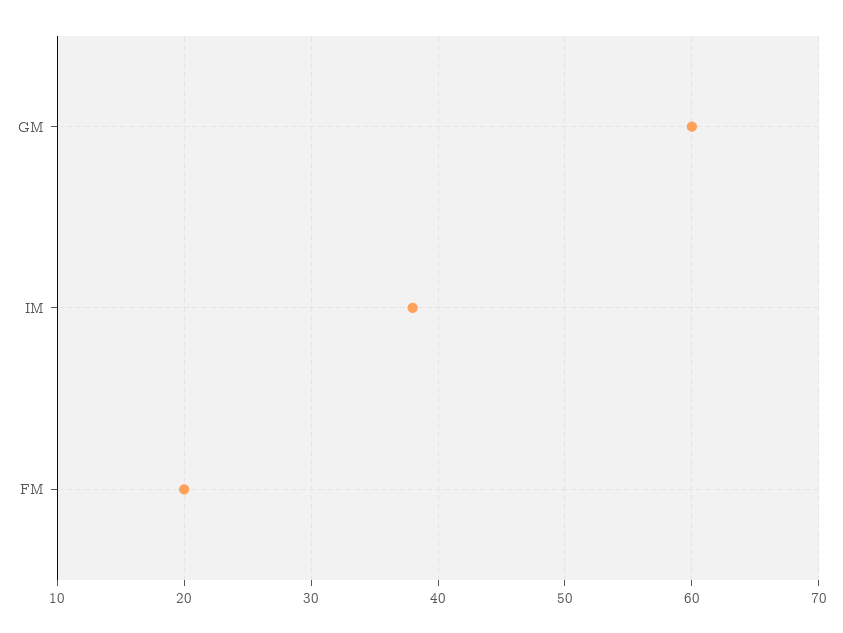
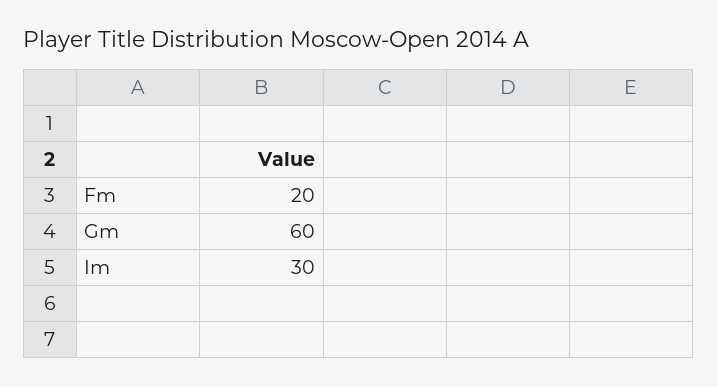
IM: 38 -> 30

